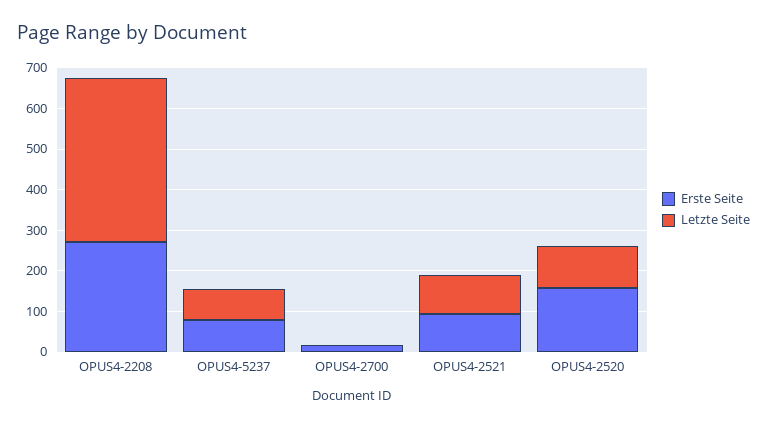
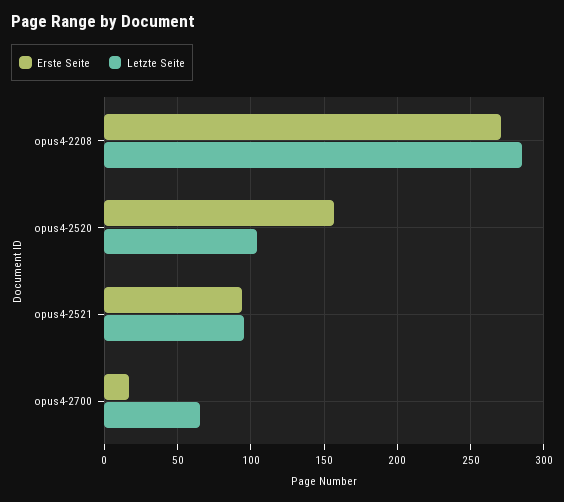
Letzte Seite, OPUS4-2208: 400 -> 285
Erste Seite, OPUS4-5237: 80 -> none
Letzte Seite, OPUS4-5237: 80 -> none
Letzte Seite, OPUS4-2700: 0 -> 65

